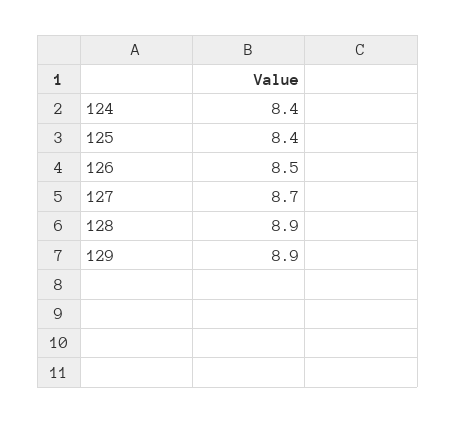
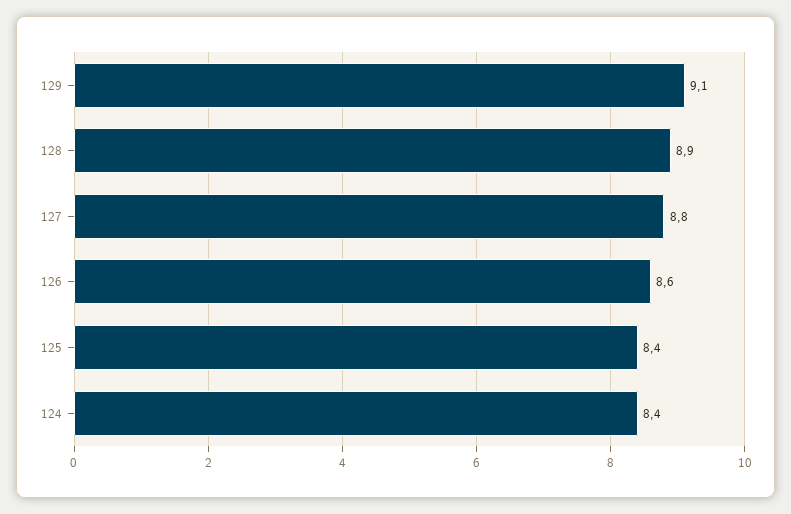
126: 8.5 -> 8.6
127: 8.7 -> 8.8
129: 8.9 -> 9.1

